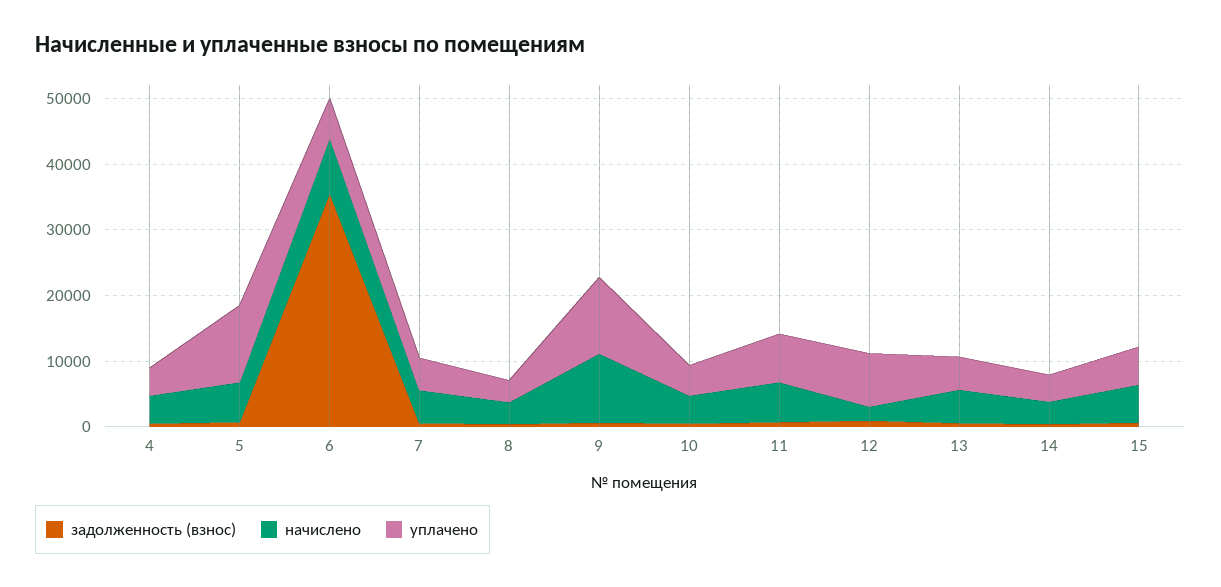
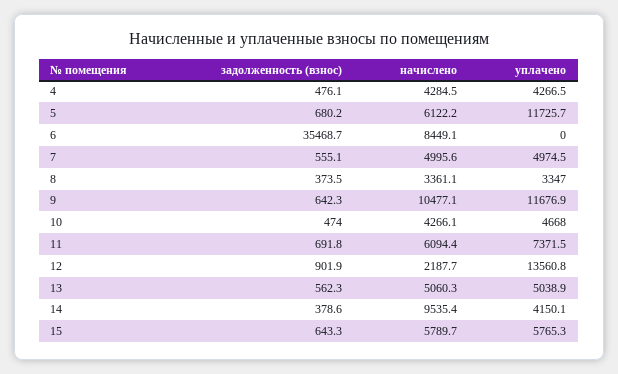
уплачено, 6: 6000 -> 0
уплачено, 12: 8000 -> 13560.8
начислено, 14: 4000 -> 9535.4

